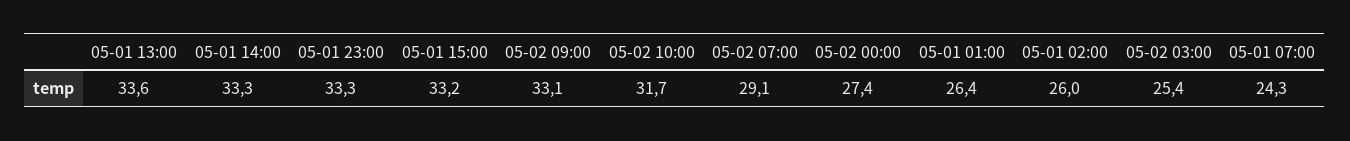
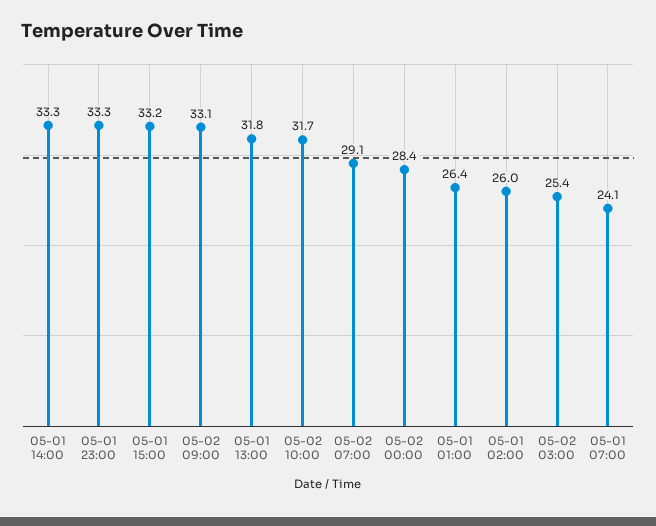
05-01 13:00: 33.6 -> 31.8
05-02 00:00: 27.4 -> 28.4
05-01 07:00: 24.3 -> 24.1

